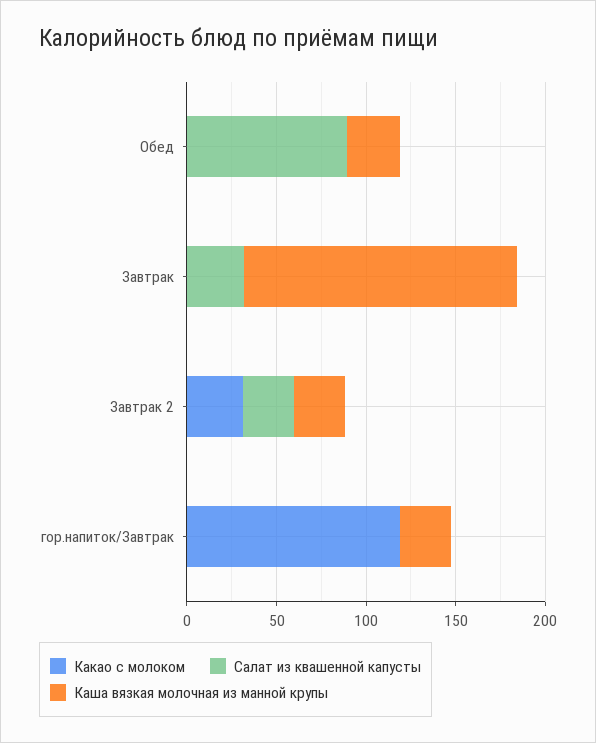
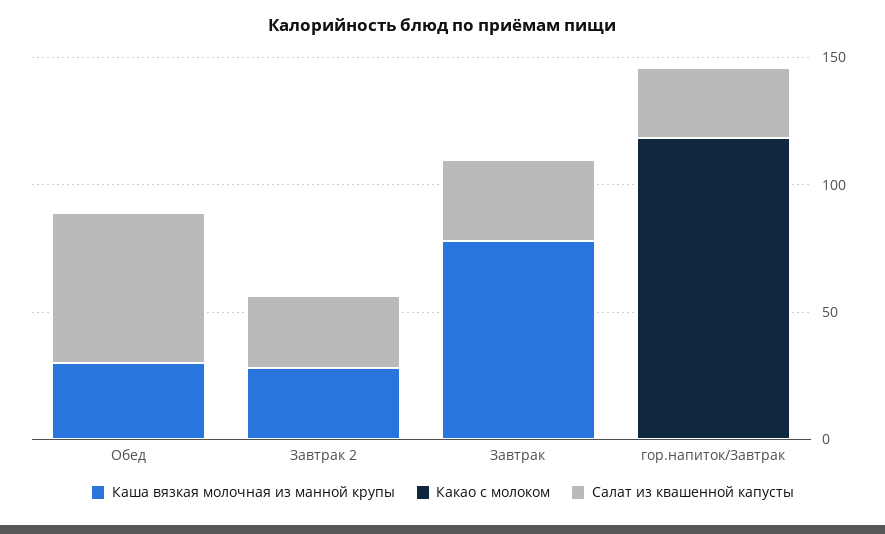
Салат из квашенной капусты, Обед: 90 -> 60
Каша вязкая молочная из манной крупы, Завтрак: 150 -> 80
Какао с молоком, Завтрак 2: 30 -> 0
Салат из квашенной капусты, гор.напиток/Завтрак: 0 -> 30
Каша вязкая молочная из манной крупы, гор.напиток/Завтрак: 30 -> 0

